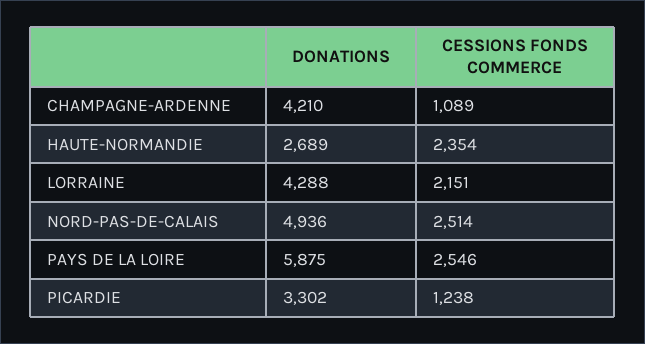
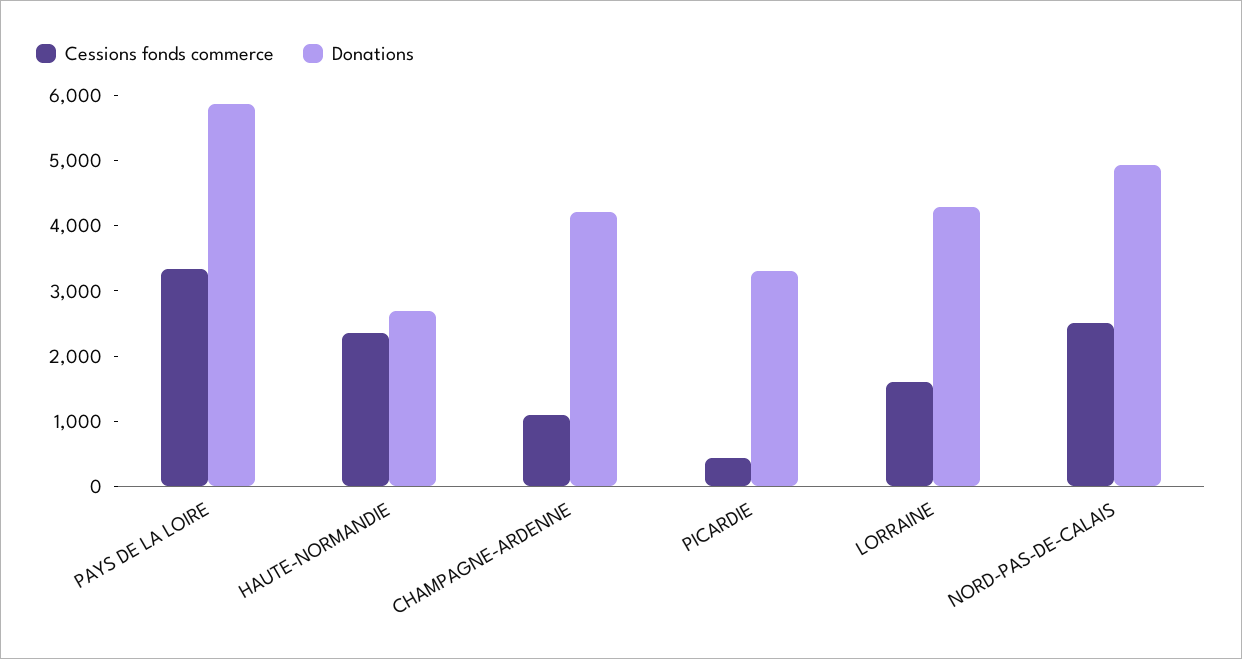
CESSIONS FONDS COMMERCE, LORRAINE: 2151 -> 1600
CESSIONS FONDS COMMERCE, PAYS DE LA LOIRE: 2546 -> 3400
CESSIONS FONDS COMMERCE, PICARDIE: 1238 -> 400

